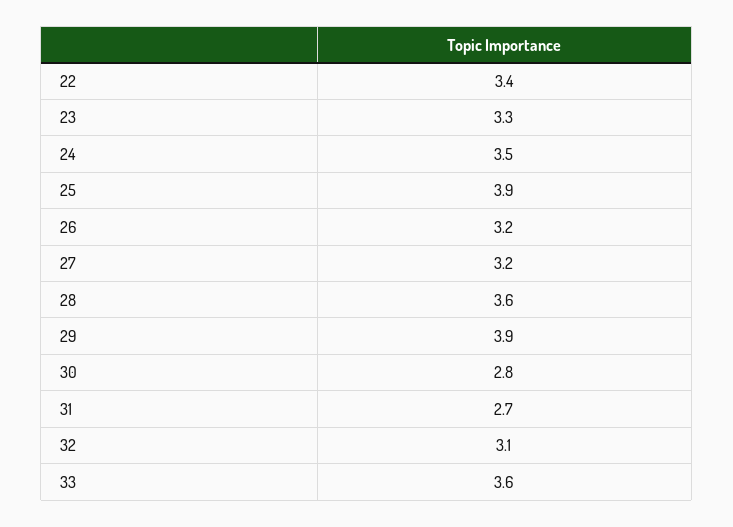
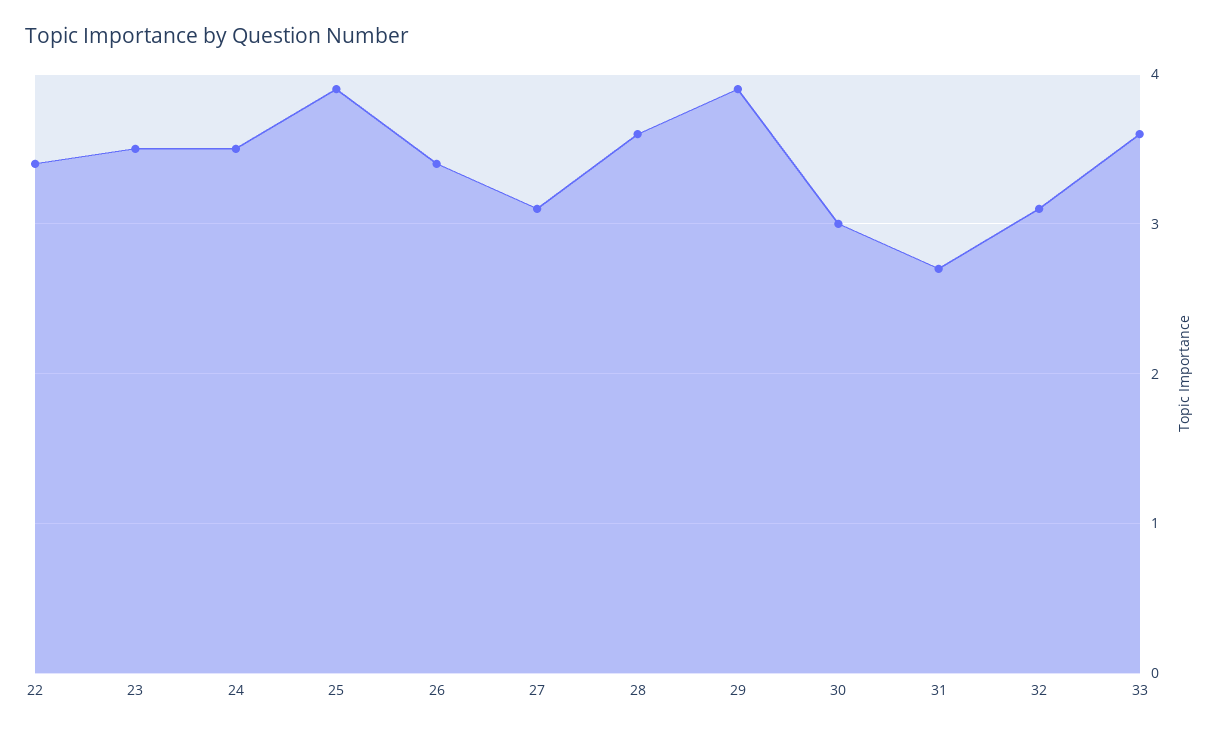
23: 3.3 -> 3.5
26: 3.2 -> 3.4
27: 3.2 -> 3.1
30: 2.8 -> 3

